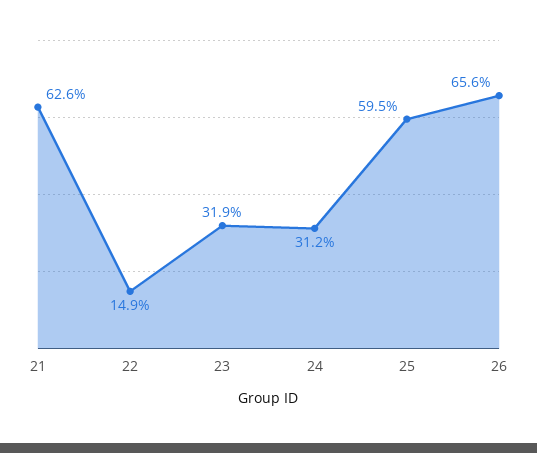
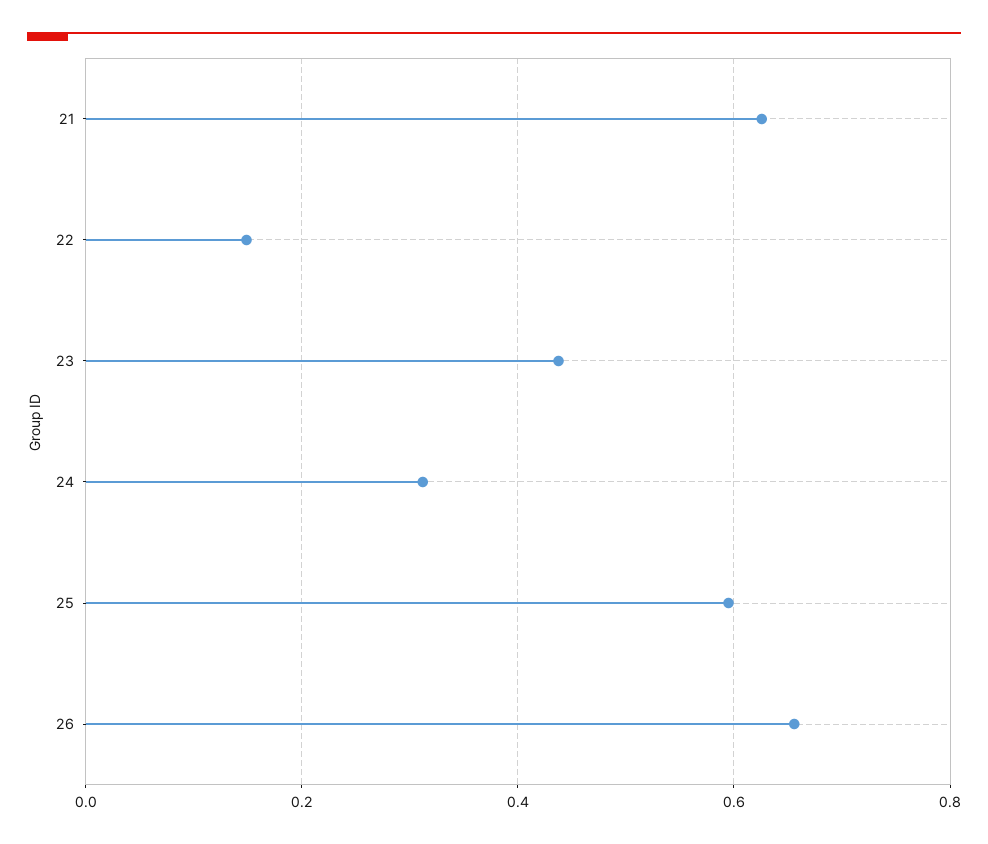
23: 0.319 -> 0.44

